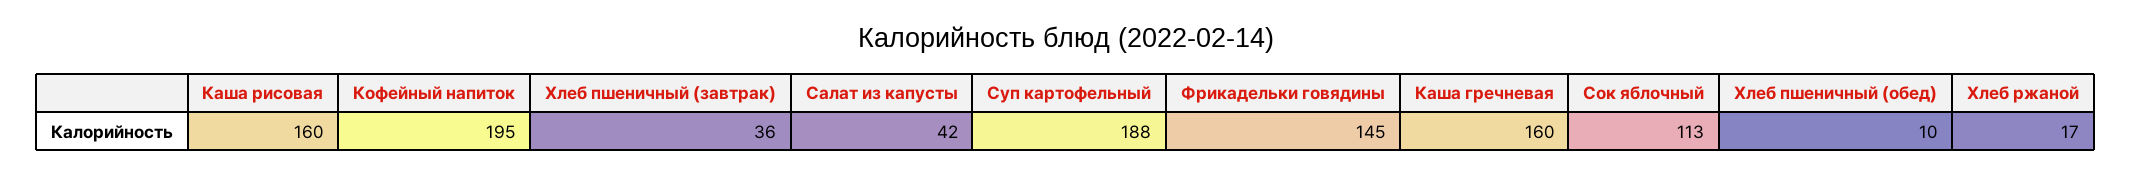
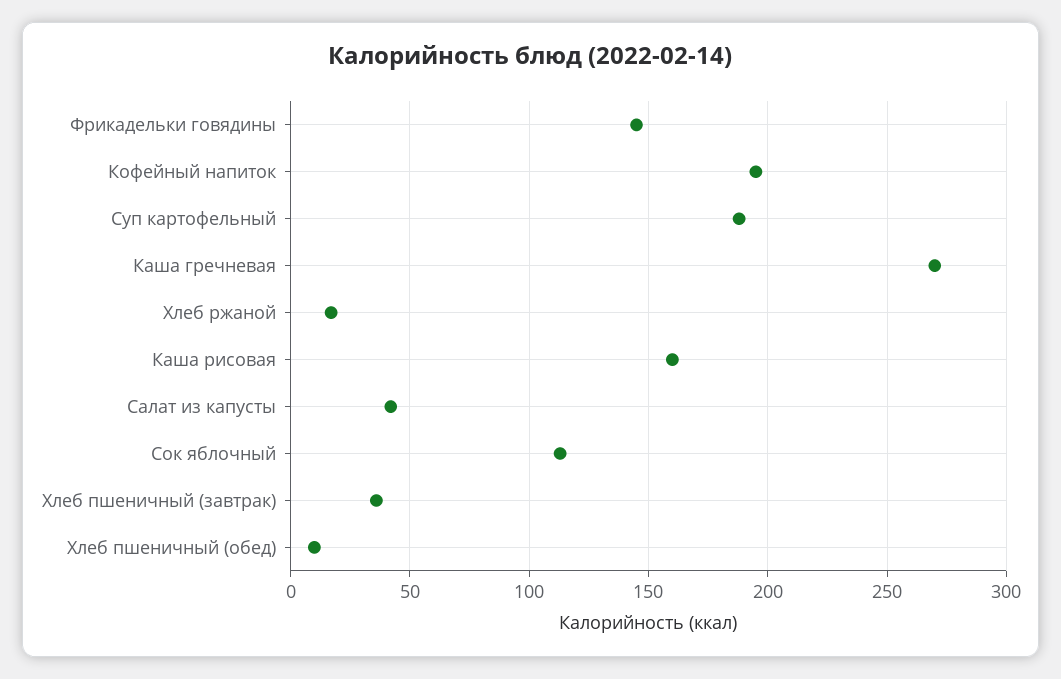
Каша гречневая: 160 -> 270

